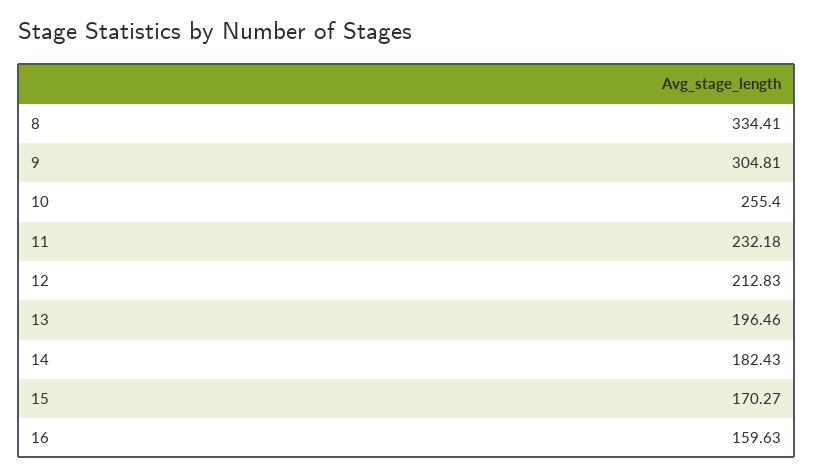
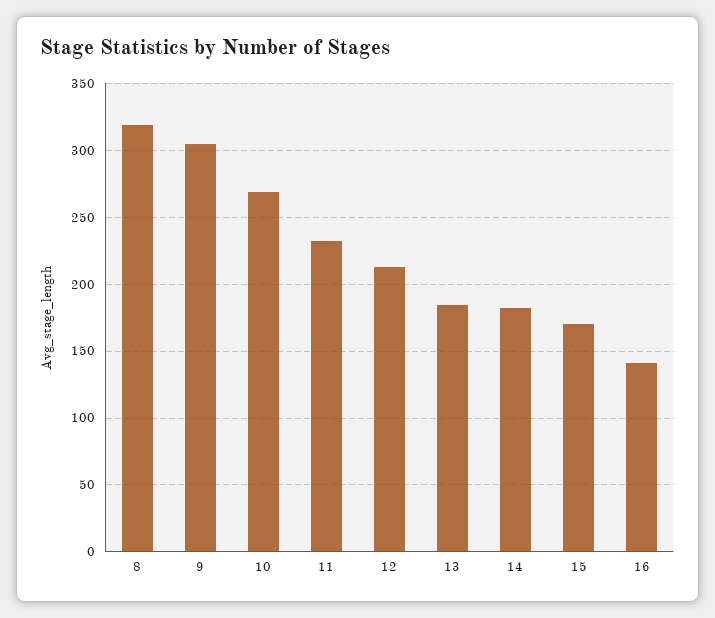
8: 334.41 -> 320
10: 255.4 -> 270
13: 196.46 -> 185
16: 159.63 -> 140

